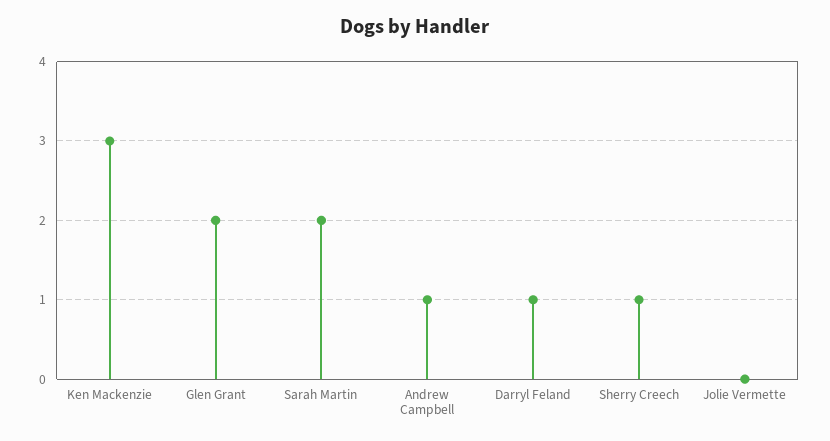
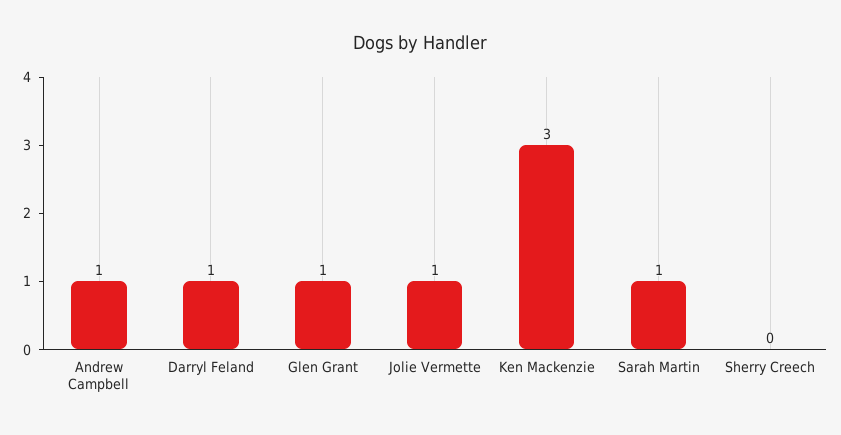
Glen Grant: 2 -> 1
Sarah Martin: 2 -> 1
Sherry Creech: 1 -> 0
Jolie Vermette: 0 -> 1

